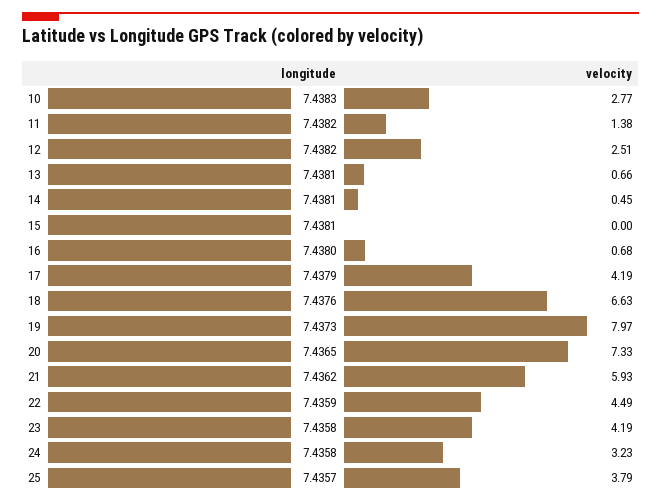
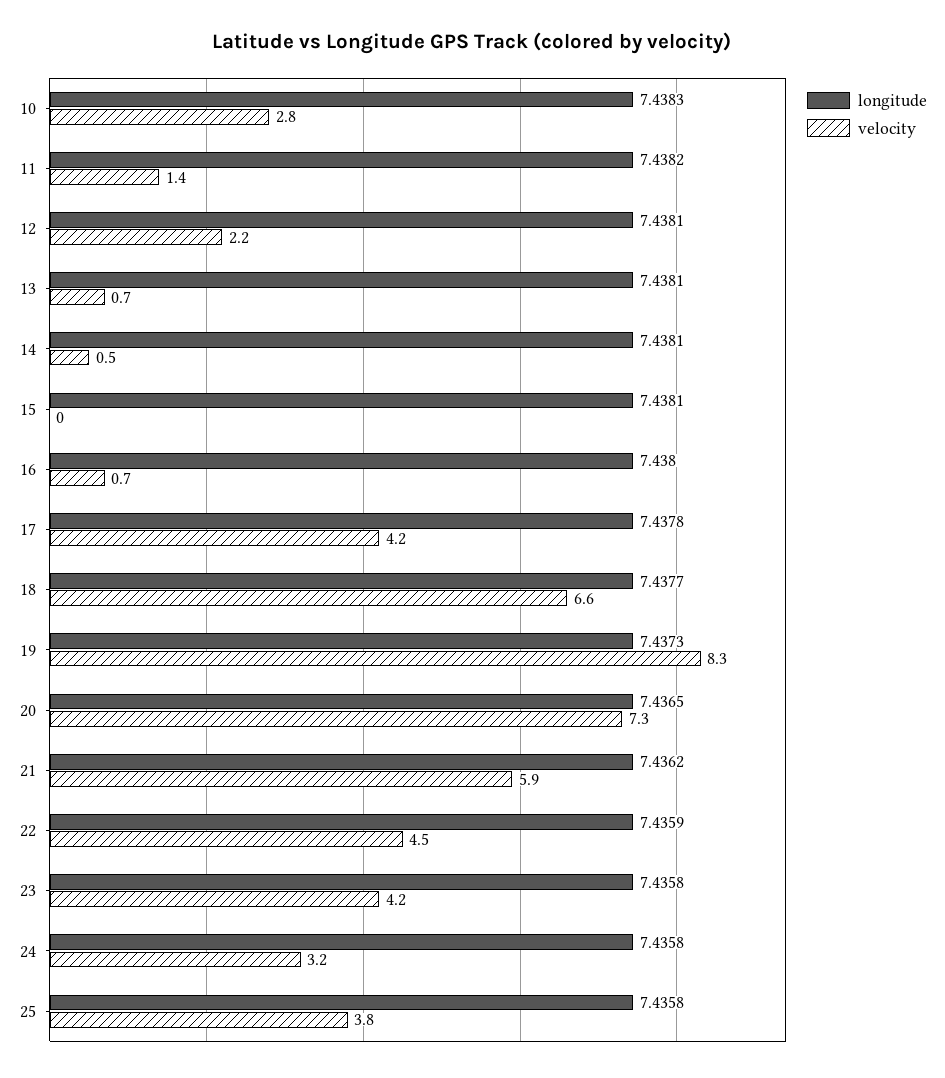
longitude, 12: 7.4382 -> 7.4381
velocity, 12: 2.51 -> 2.2
longitude, 17: 7.4379 -> 7.4378
longitude, 18: 7.4376 -> 7.4377
velocity, 19: 7.97 -> 8.3
longitude, 25: 7.4357 -> 7.4358

